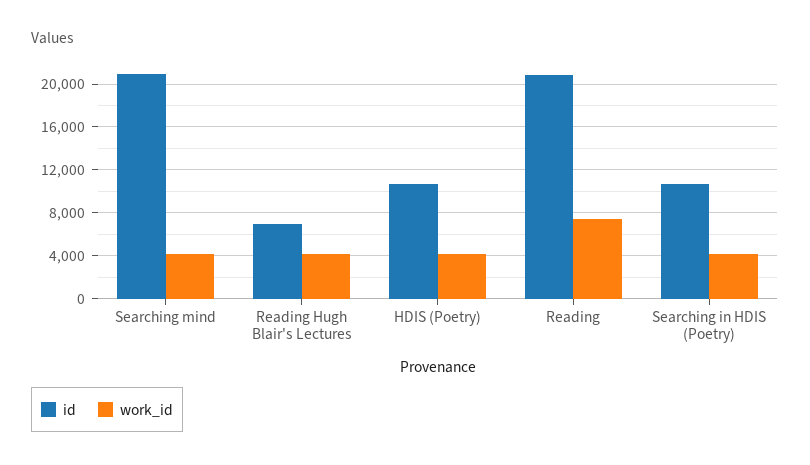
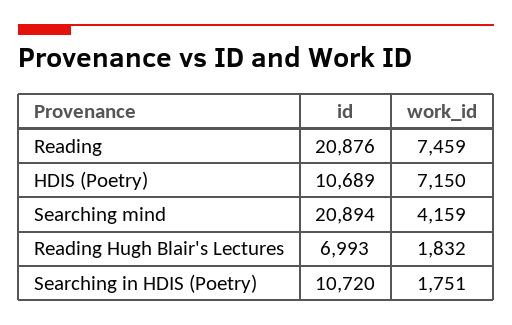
work_id, Reading Hugh Blair's Lectures: 4000 -> 1832
work_id, HDIS (Poetry): 4000 -> 7150
work_id, Searching in HDIS (Poetry): 4000 -> 1751

